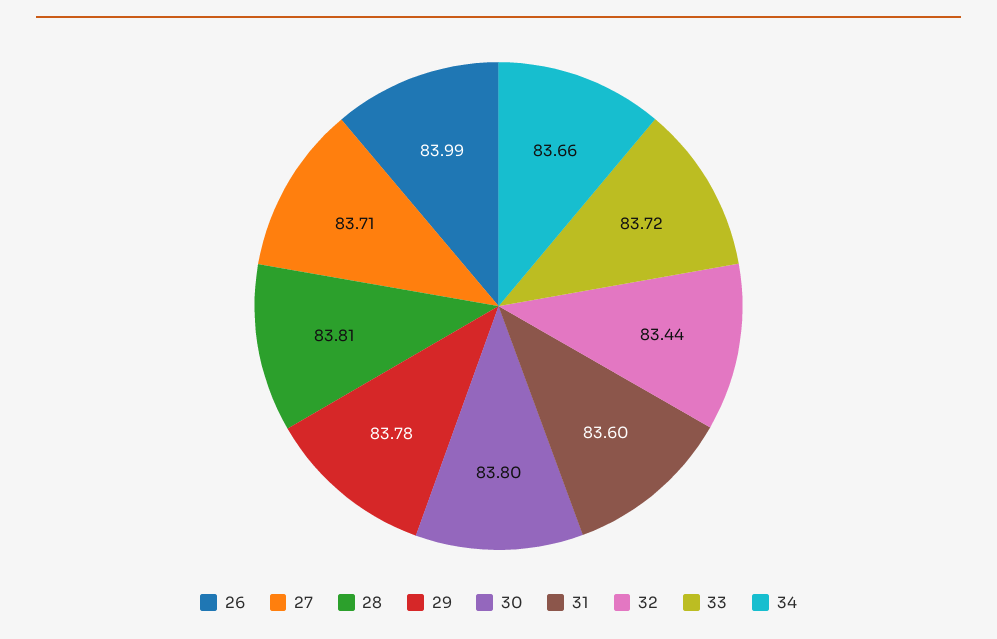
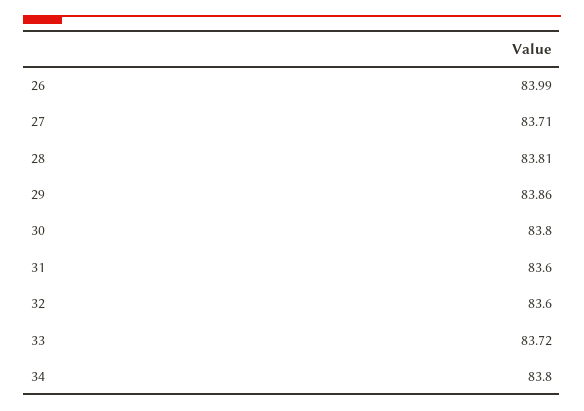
29: 83.78 -> 83.86
32: 83.44 -> 83.6
34: 83.66 -> 83.8

